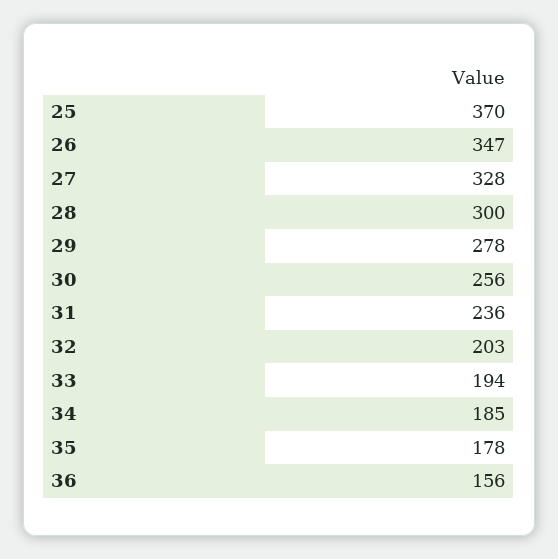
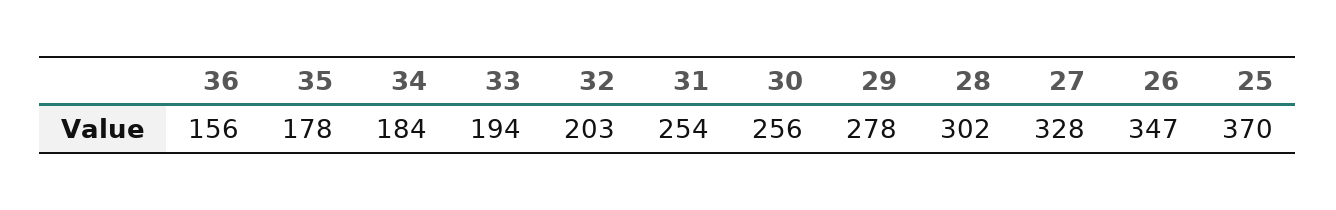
28: 300 -> 302
31: 236 -> 254
34: 185 -> 184

